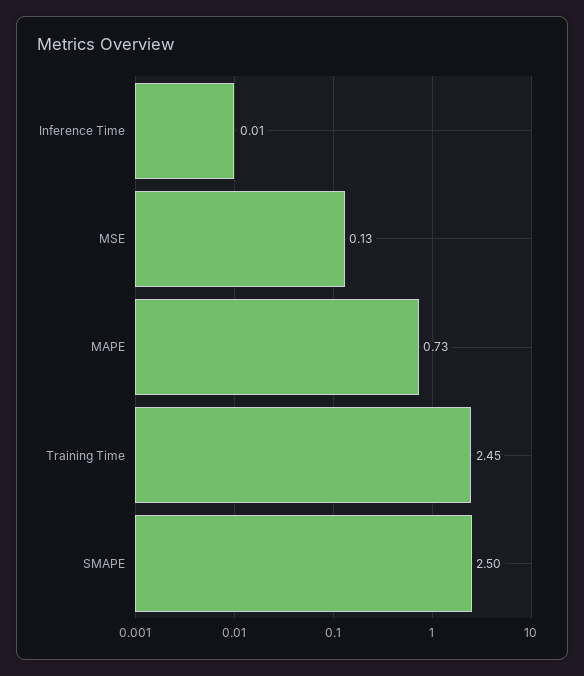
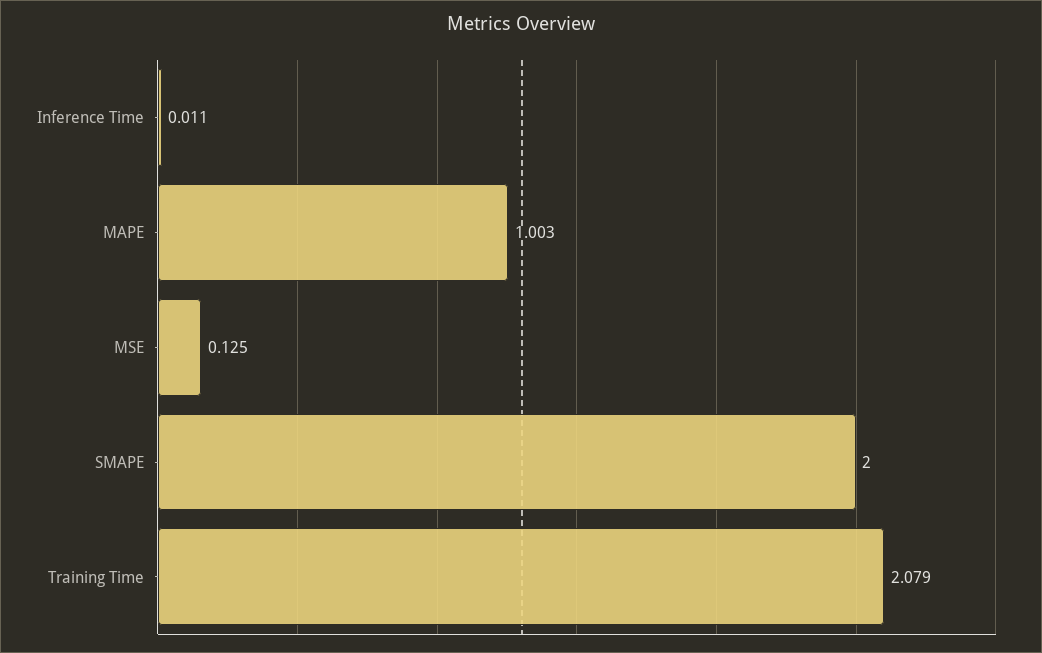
MAPE: 0.73 -> 1.003
Training Time: 2.45 -> 2.079
SMAPE: 2.5 -> 2

